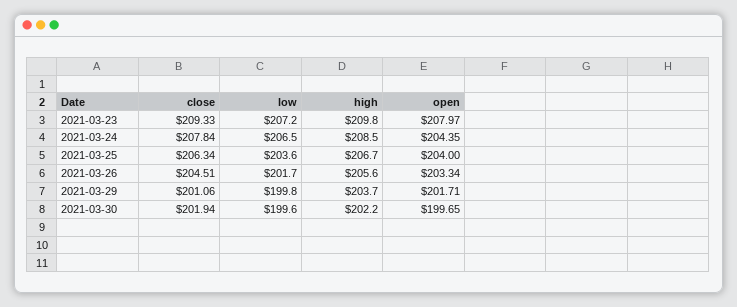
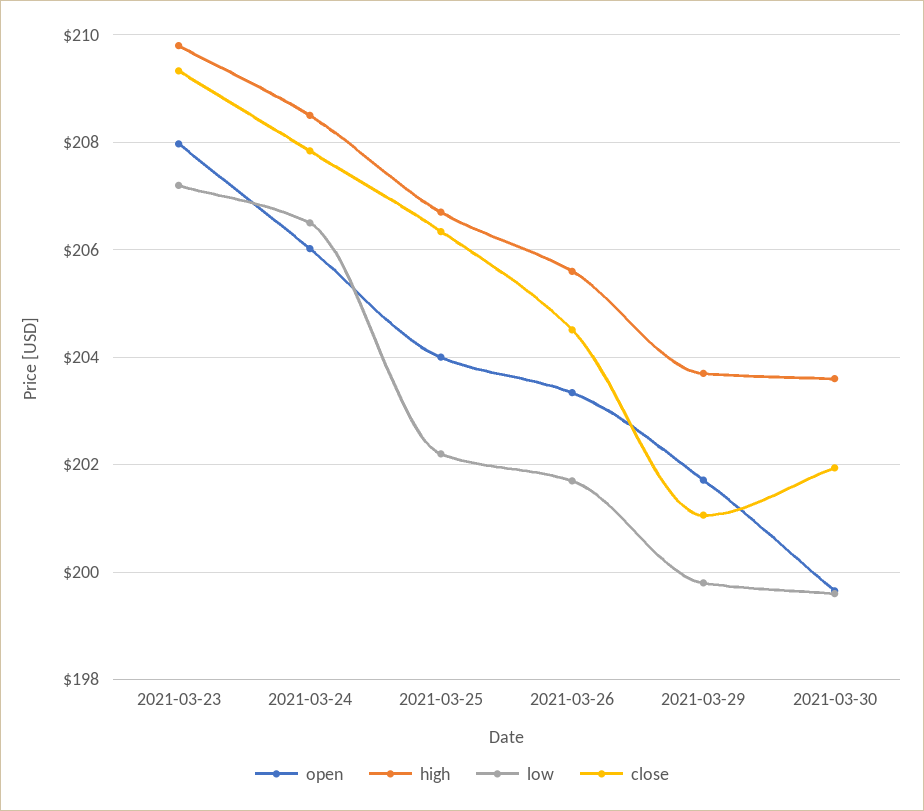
open, 2021-03-24: 204.35 -> 206
low, 2021-03-25: 203.6 -> 202.2
high, 2021-03-30: 202.2 -> 203.6

